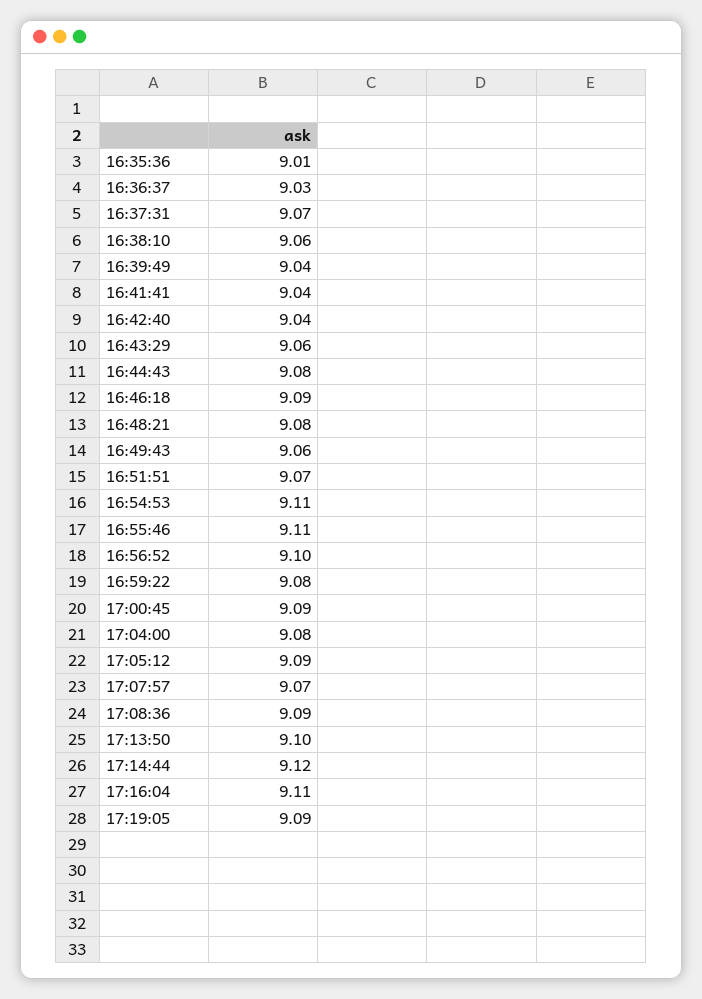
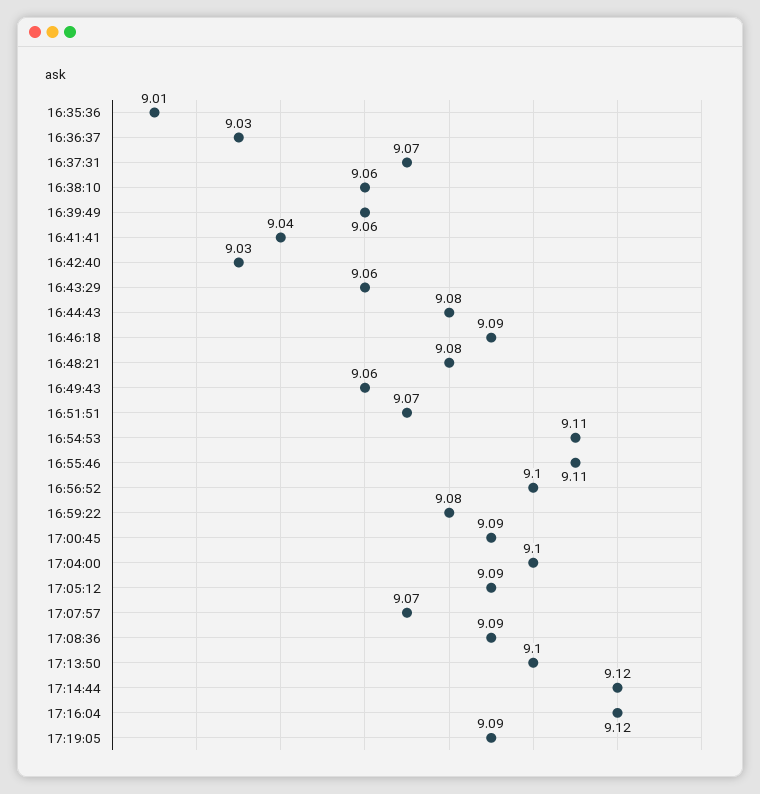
16:39:49: 9.04 -> 9.06
16:42:40: 9.04 -> 9.03
17:04:00: 9.08 -> 9.1
17:16:04: 9.11 -> 9.12

